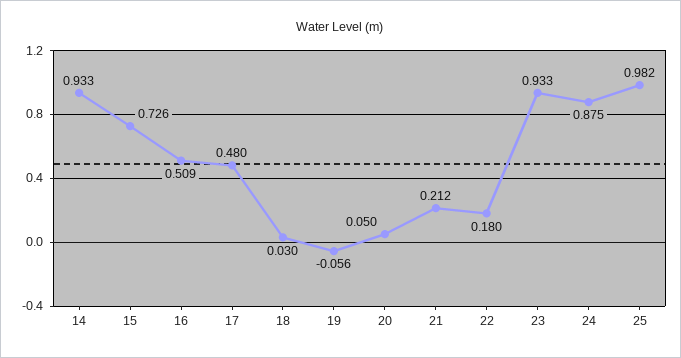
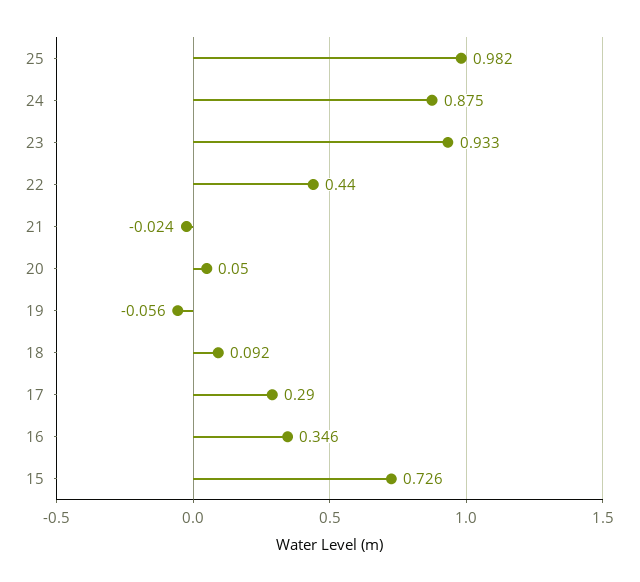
14: 0.933 -> none
16: 0.509 -> 0.346
17: 0.48 -> 0.29
18: 0.03 -> 0.092
21: 0.212 -> -0.024
22: 0.18 -> 0.44

